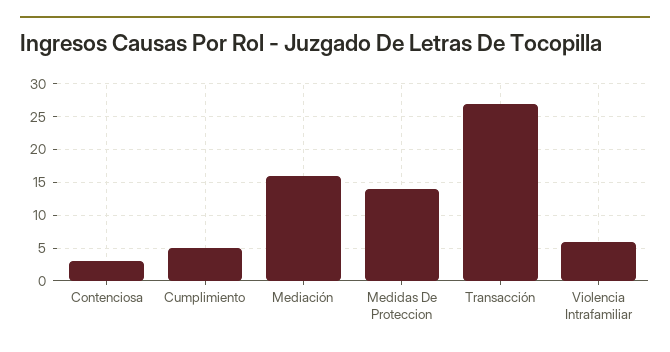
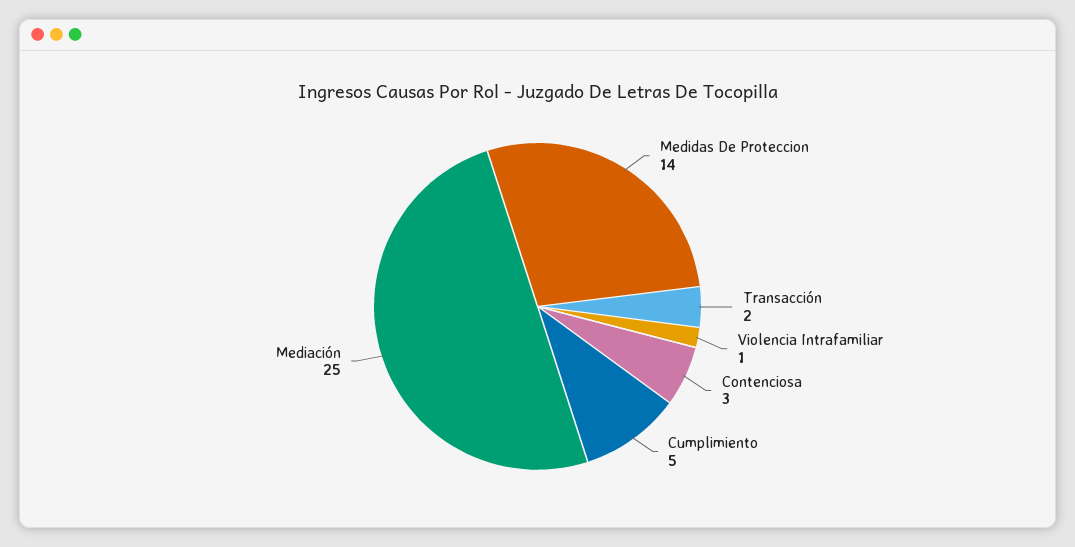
Mediación: 16 -> 25
Transacción: 27 -> 2
Violencia Intrafamiliar: 6 -> 1

